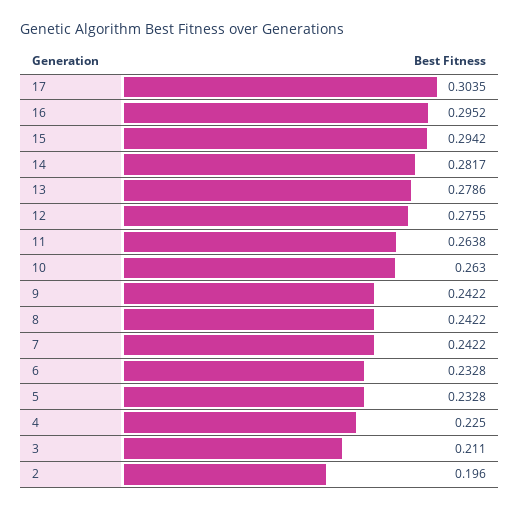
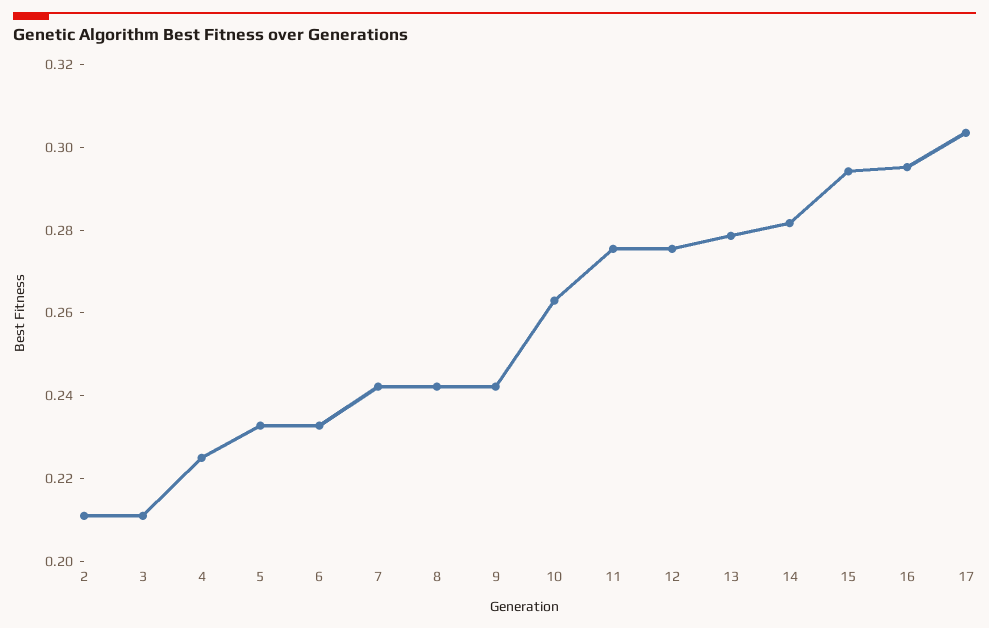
11: 0.2638 -> 0.275
2: 0.196 -> 0.21

